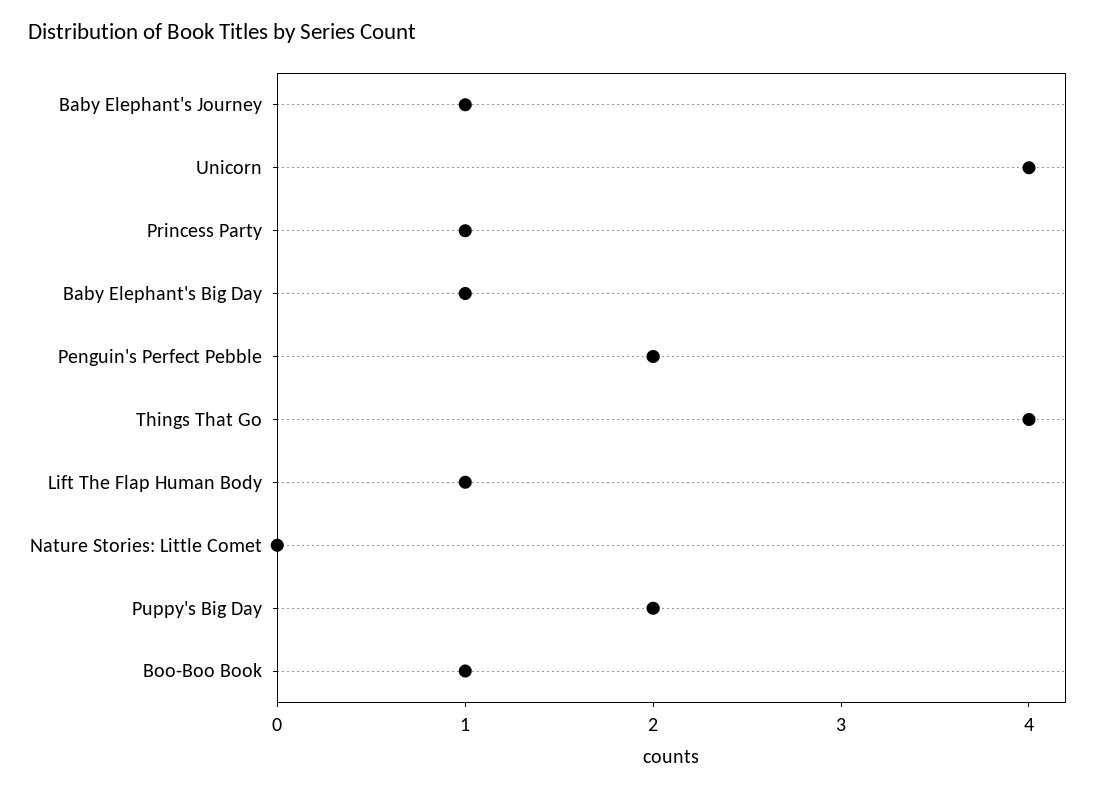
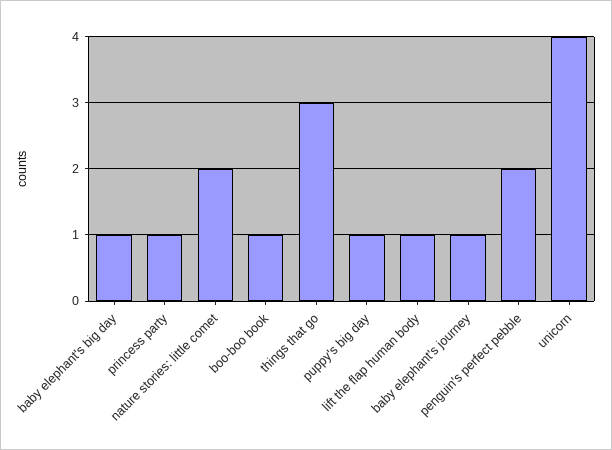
Things That Go: 4 -> 3
Nature Stories: Little Comet: 0 -> 2
Puppy's Big Day: 2 -> 1

